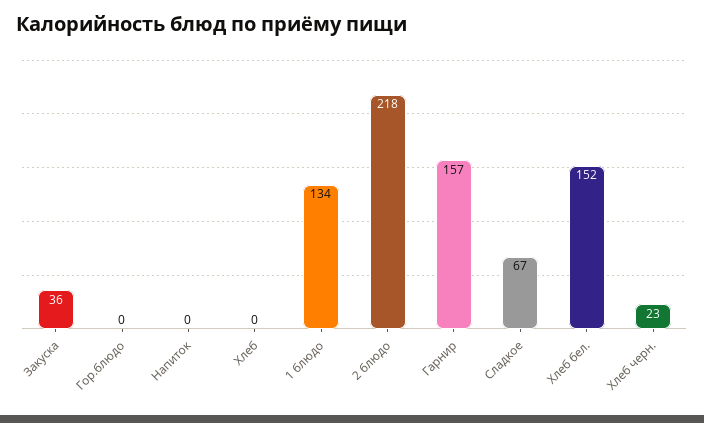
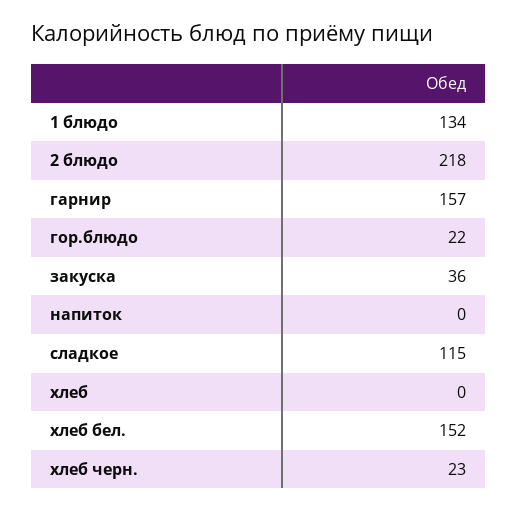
Гор.блюдо: 0 -> 22
Сладкое: 67 -> 115

